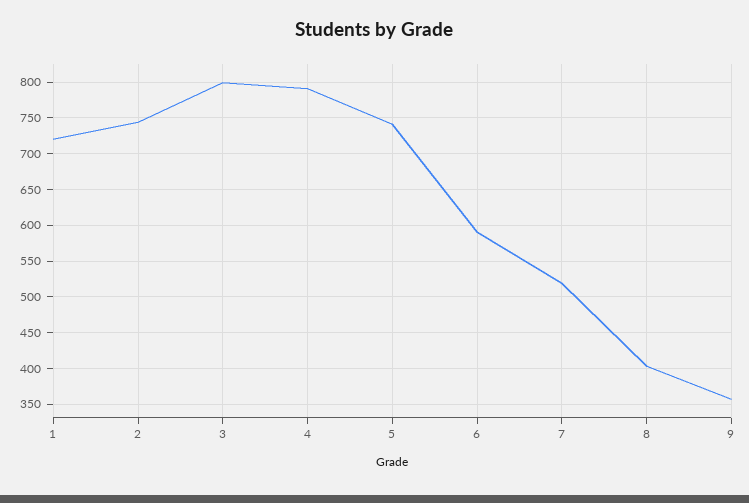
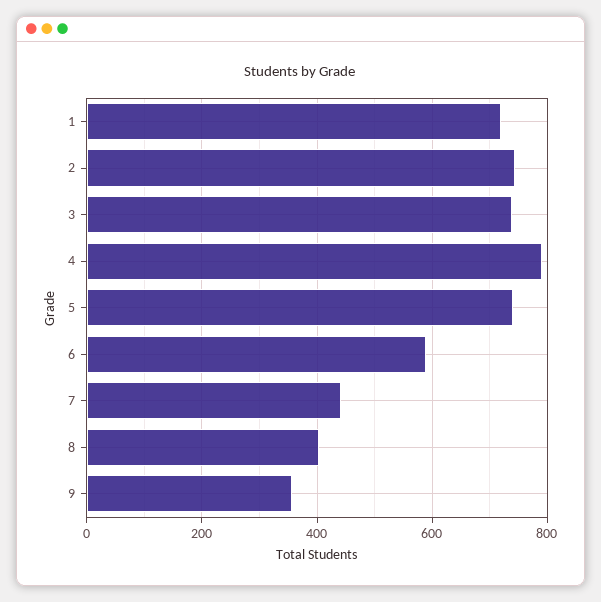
3: 800 -> 740
7: 520 -> 440

